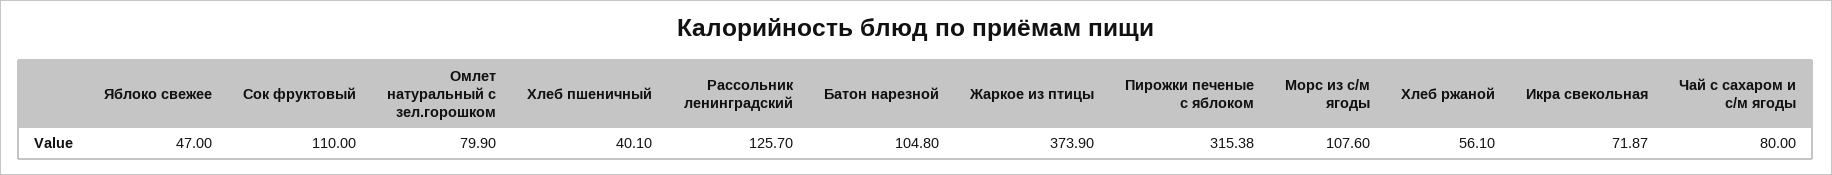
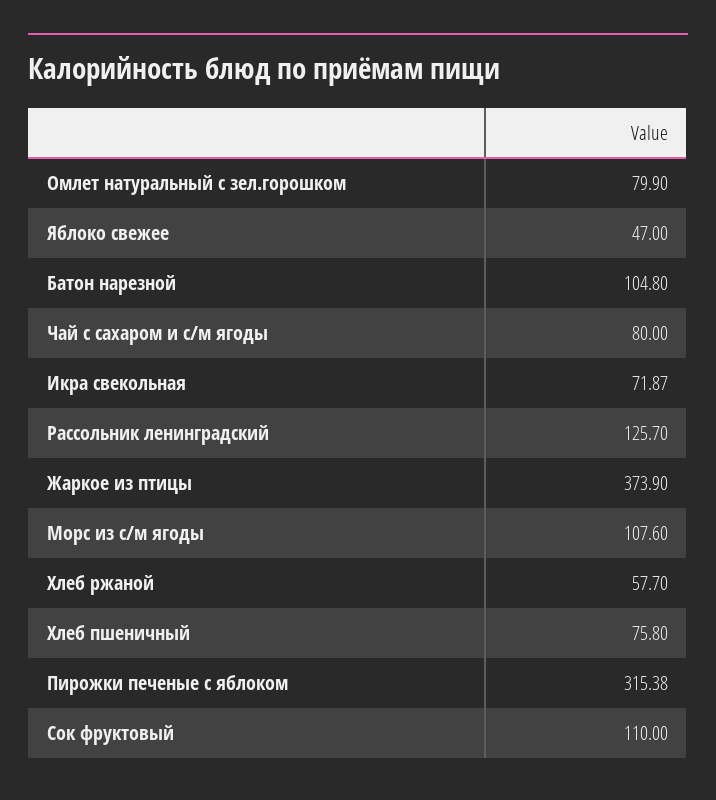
Хлеб пшеничный: 40.1 -> 75.8
Хлеб ржаной: 56.1 -> 57.7

